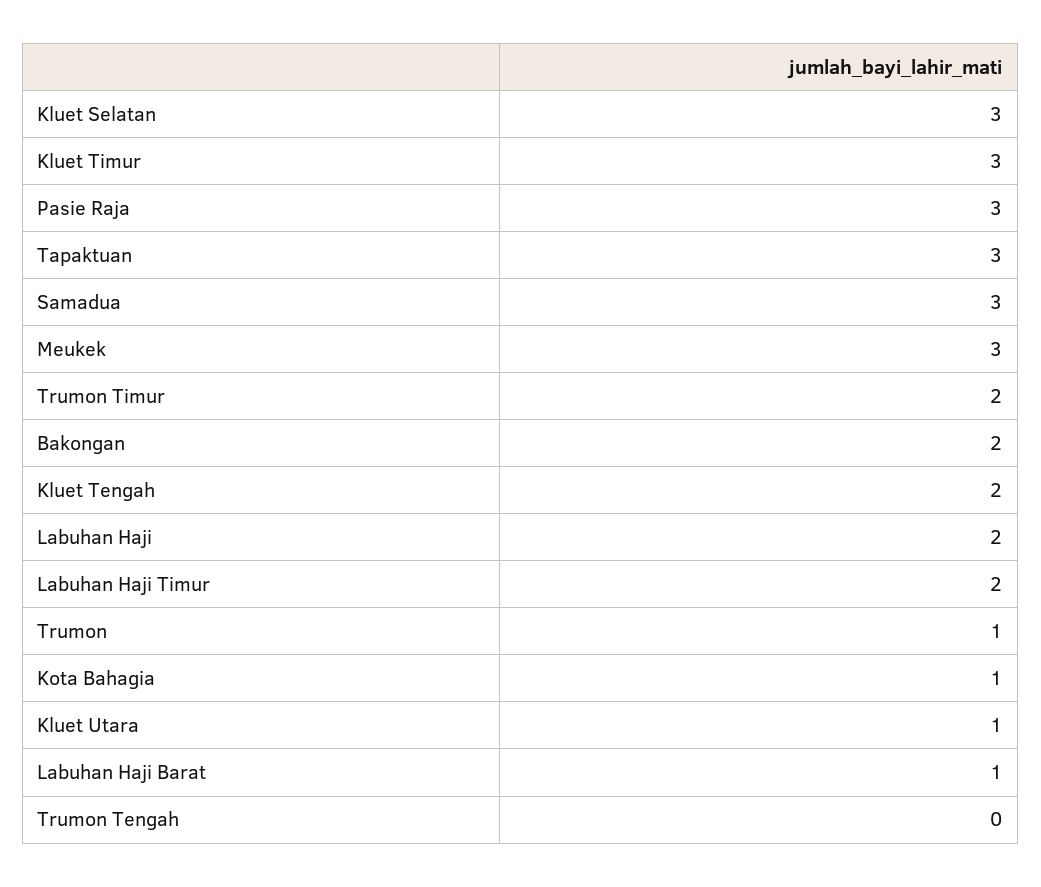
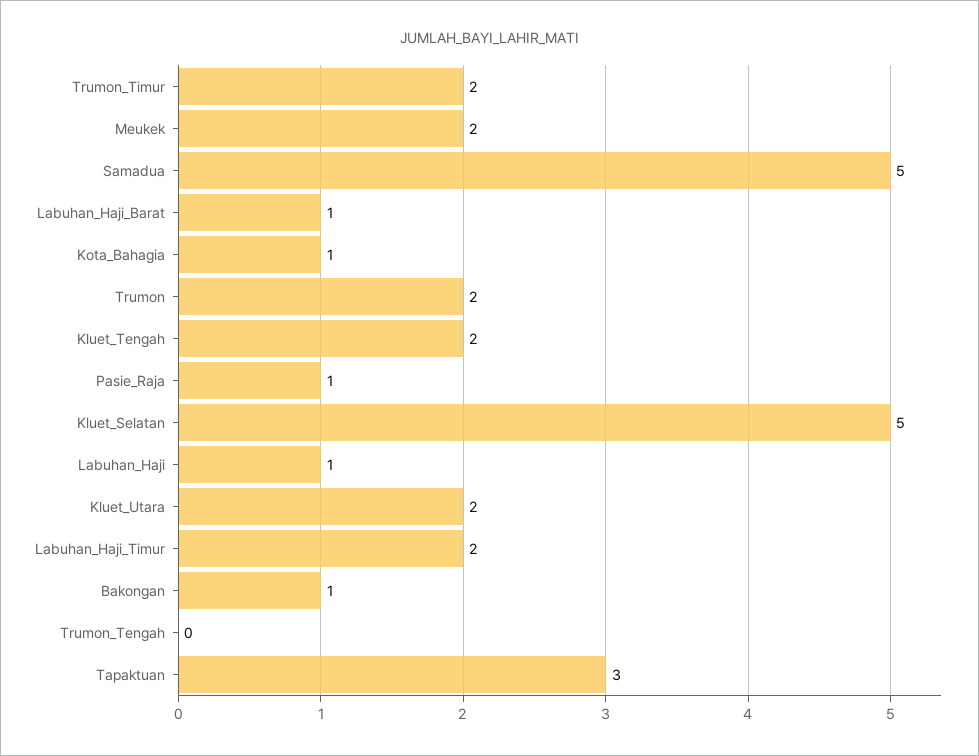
Kluet Selatan: 3 -> 5
Kluet Timur: 3 -> none
Pasie Raja: 3 -> 1
Samadua: 3 -> 5
Meukek: 3 -> 2
Bakongan: 2 -> 1
Labuhan Haji: 2 -> 1
Trumon: 1 -> 2
Kluet Utara: 1 -> 2

